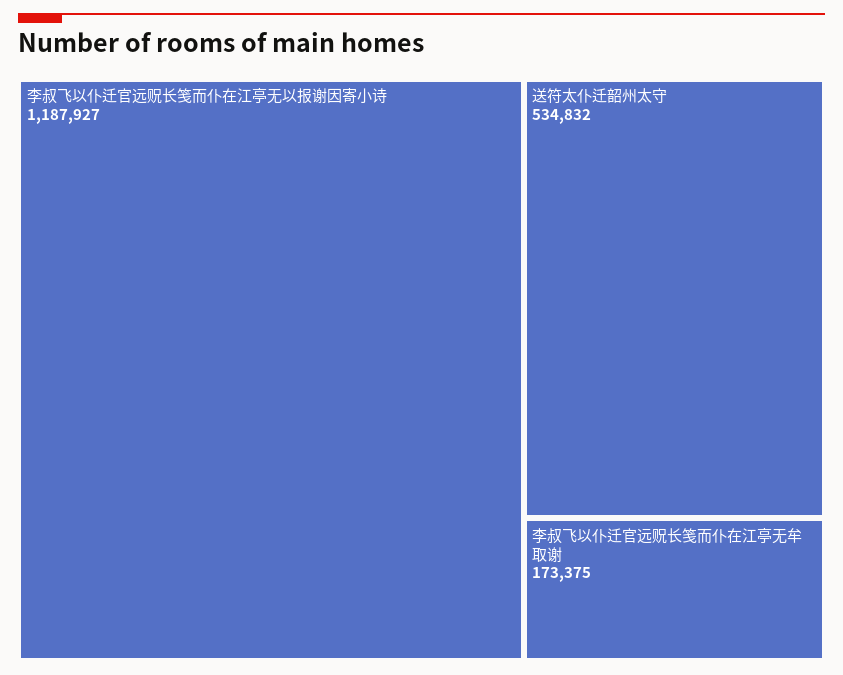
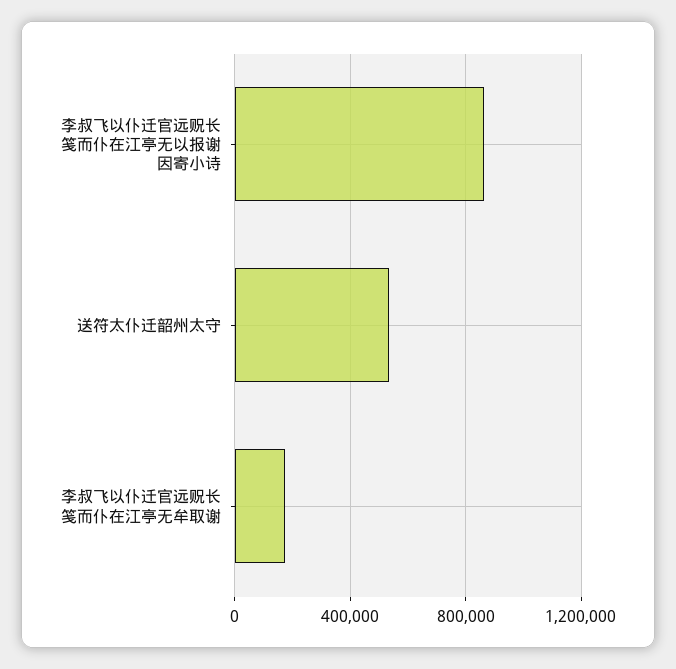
李叔飞以仆迁官远贶长笺而仆在江亭无以报谢因寄小诗: 1187927 -> 850000

